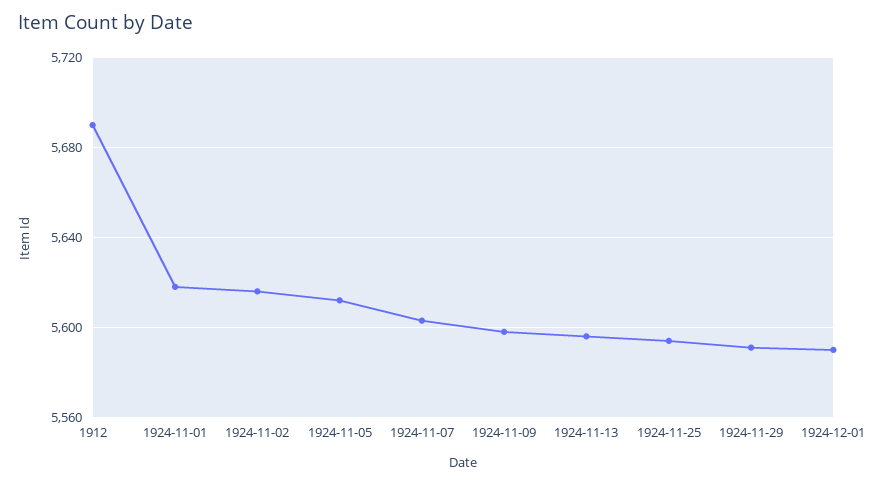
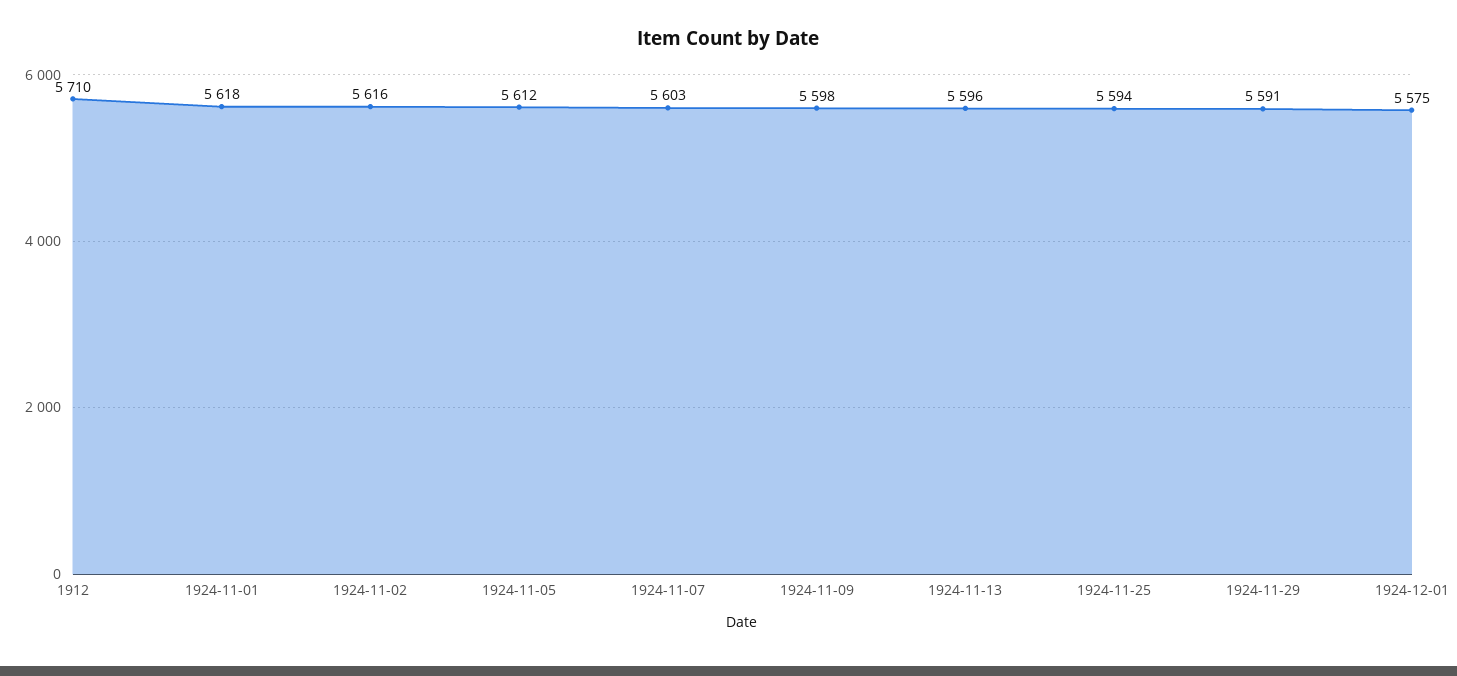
1912: 5690 -> 5710
1924-12-01: 5590 -> 5575

